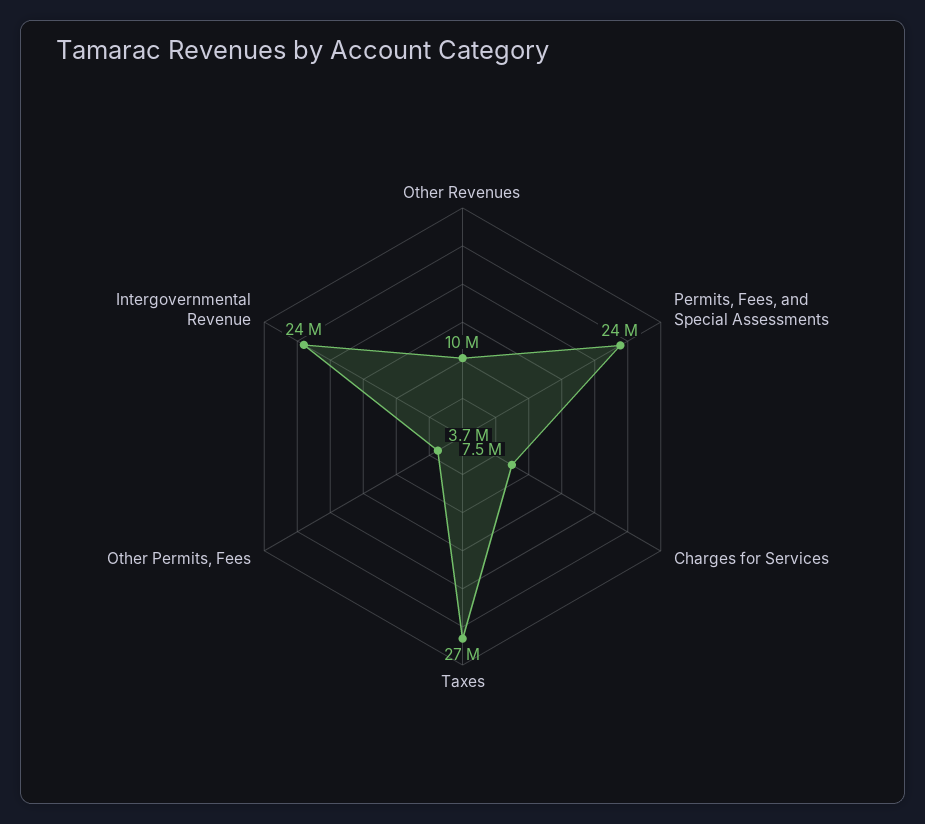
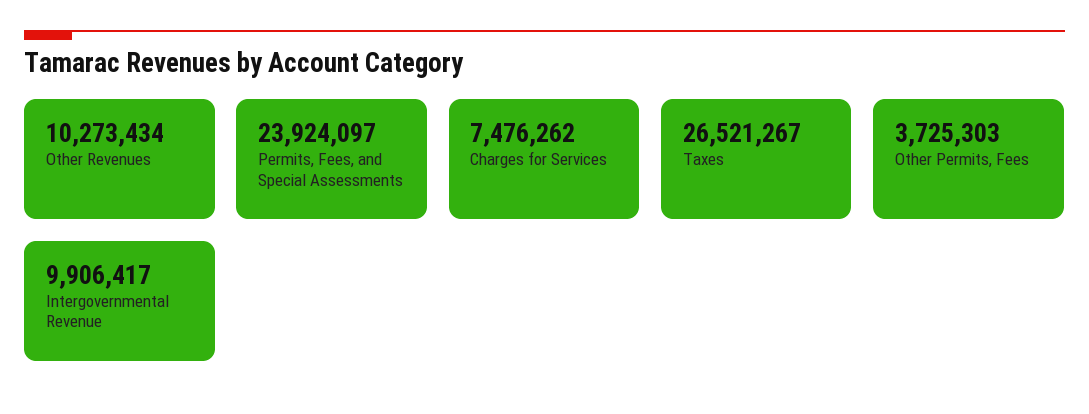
Intergovernmental Revenue: 24000000 -> 9906417

